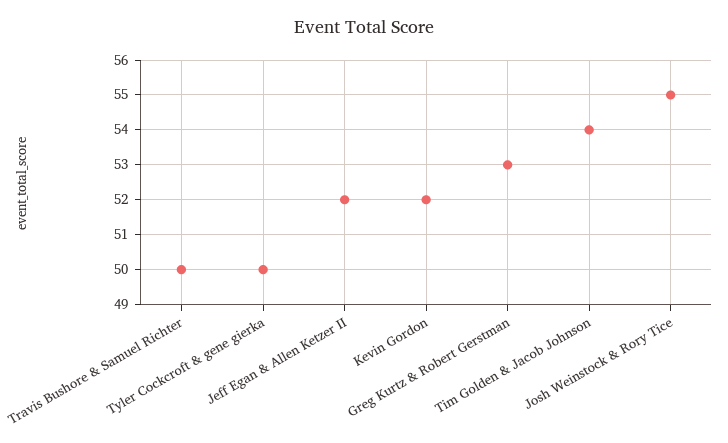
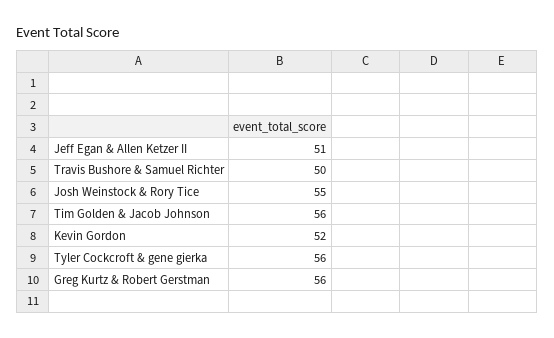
Tyler Cockcroft & gene gierka: 50 -> 56
Jeff Egan & Allen Ketzer II: 52 -> 51
Greg Kurtz & Robert Gerstman: 53 -> 56
Tim Golden & Jacob Johnson: 54 -> 56

